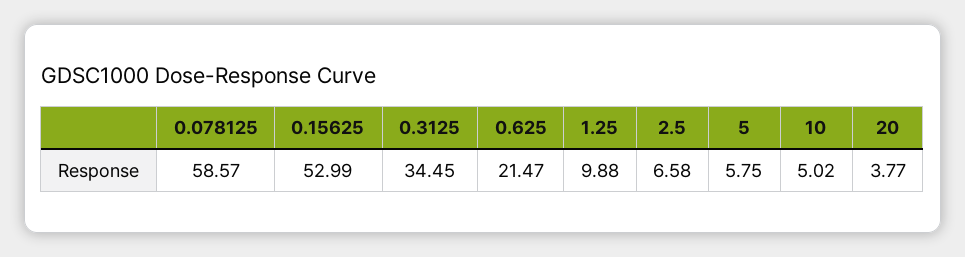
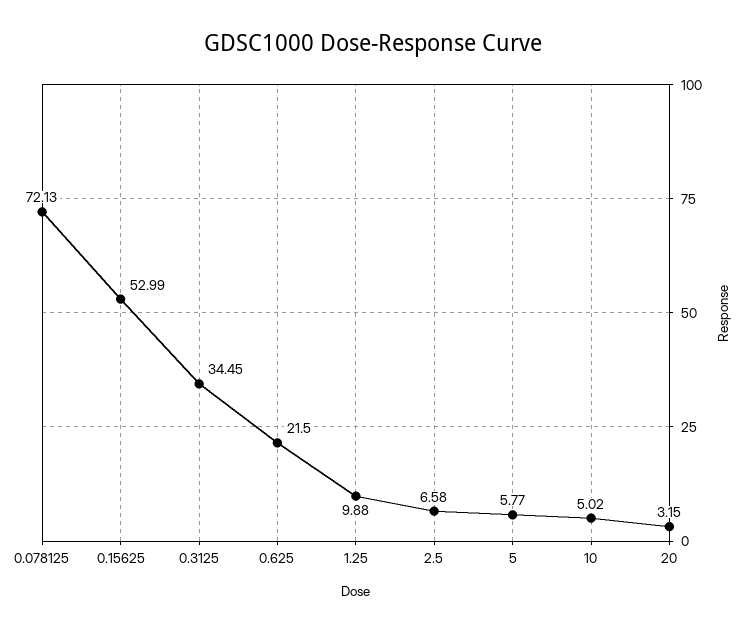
0.078125: 58.57 -> 72.13
0.625: 21.47 -> 21.5
5: 5.75 -> 5.77
20: 3.77 -> 3.15

